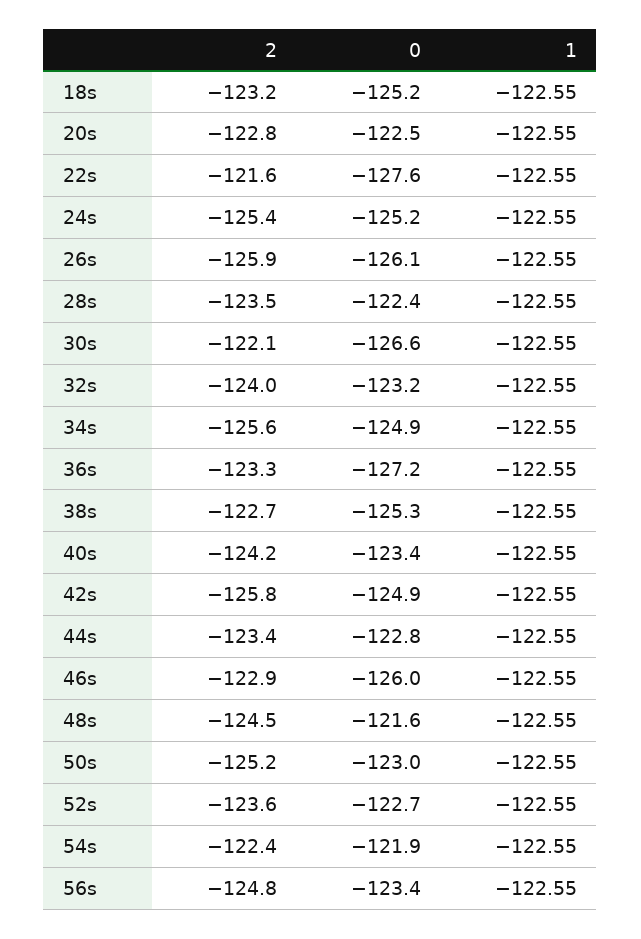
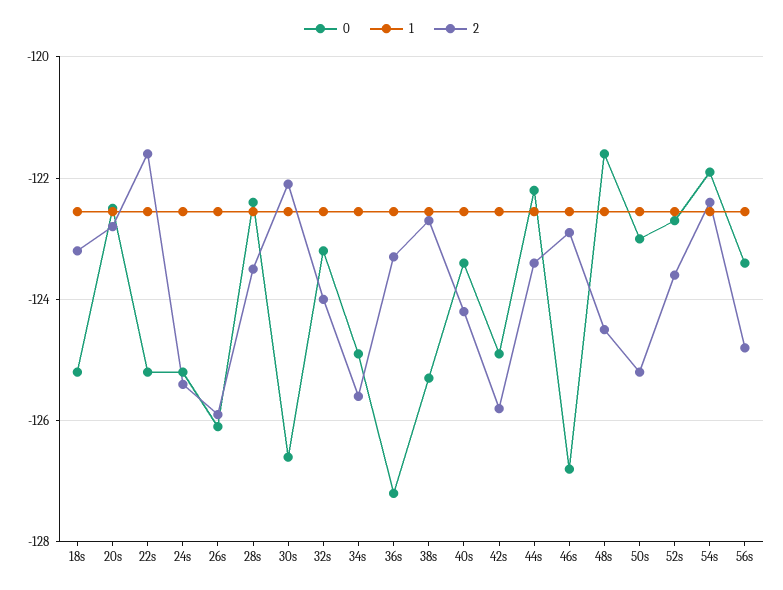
0, 22s: -127.6 -> -125.2
0, 44s: -122.8 -> -122.2
0, 46s: -126 -> -126.8

